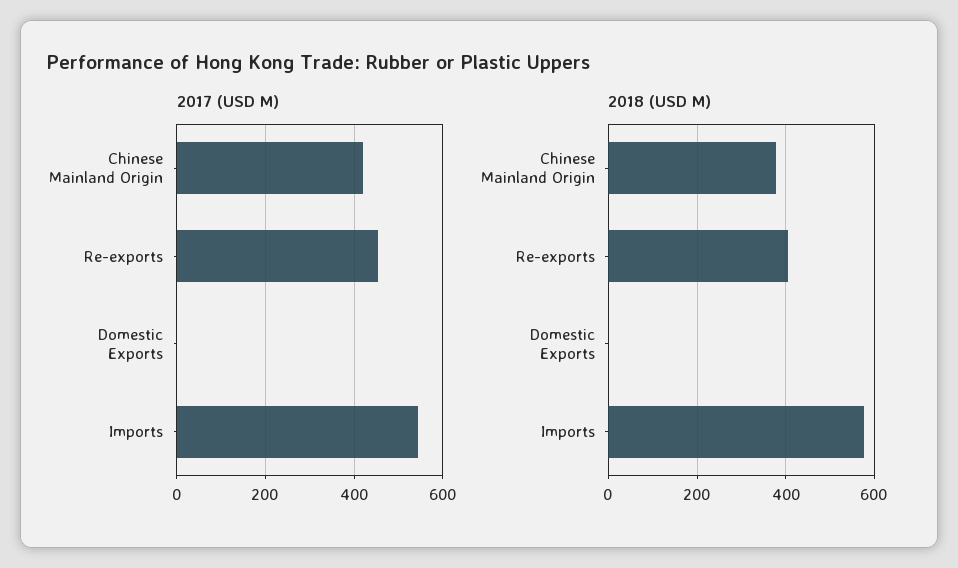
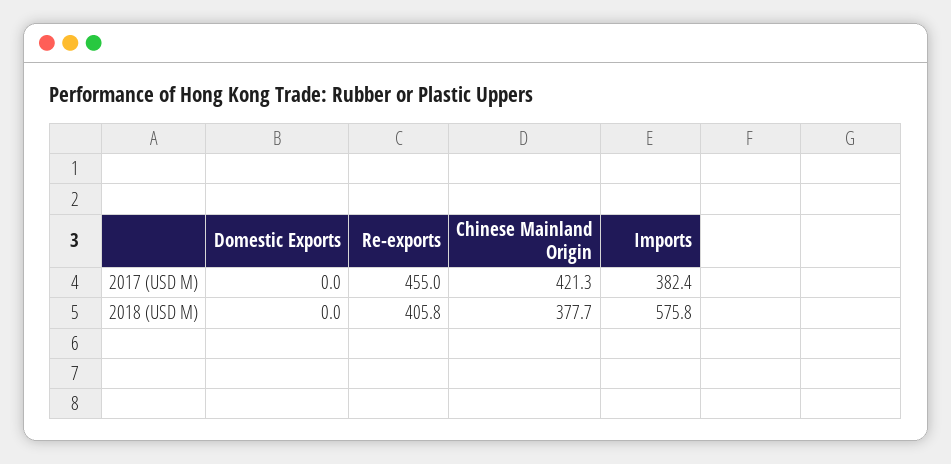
2017 (USD M), Imports: 540 -> 382.4

